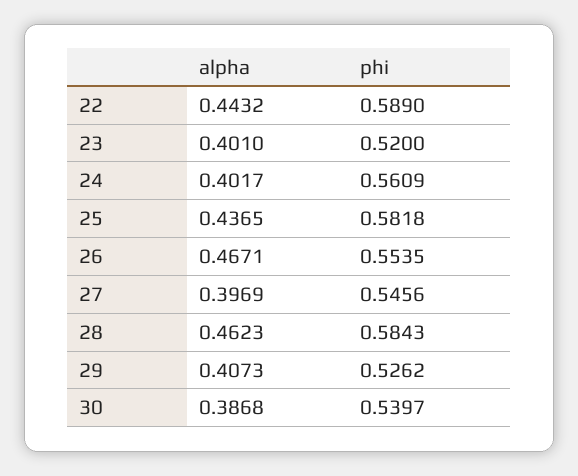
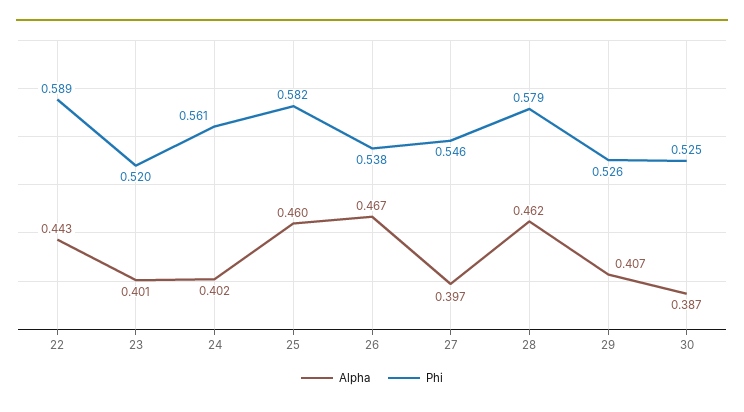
alpha, 25: 0.4365 -> 0.46
phi, 26: 0.5535 -> 0.538
phi, 28: 0.5843 -> 0.579
phi, 30: 0.5397 -> 0.525

